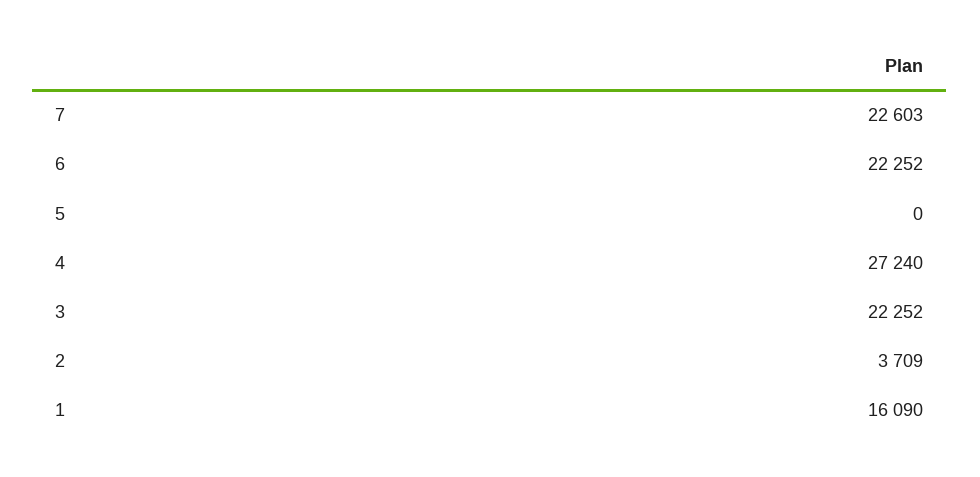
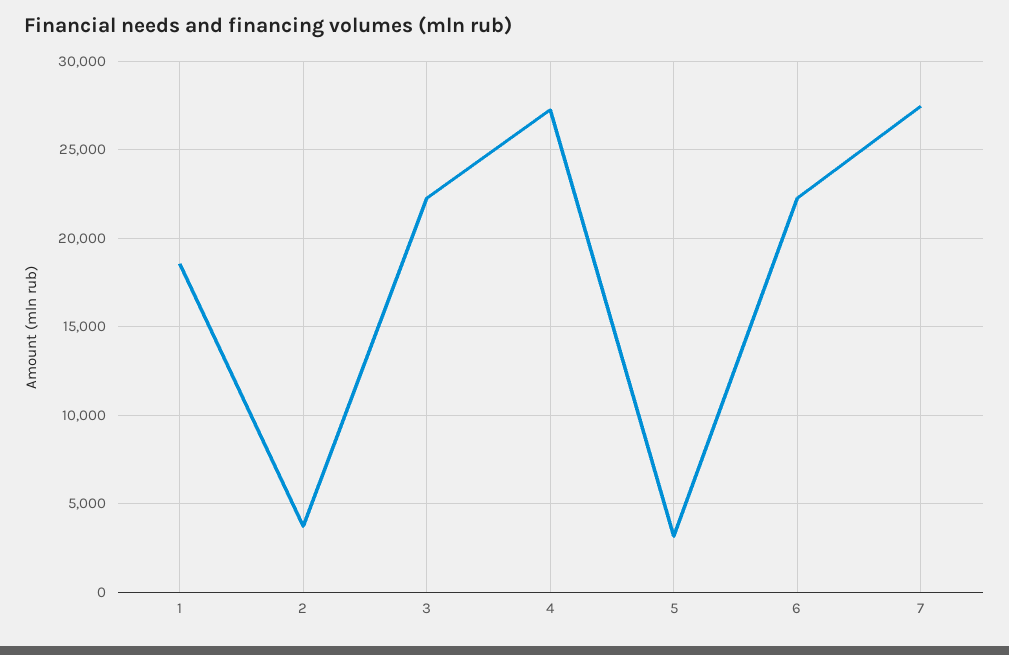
7: 22603 -> 27500
5: 0 -> 3000
1: 16090 -> 18500

